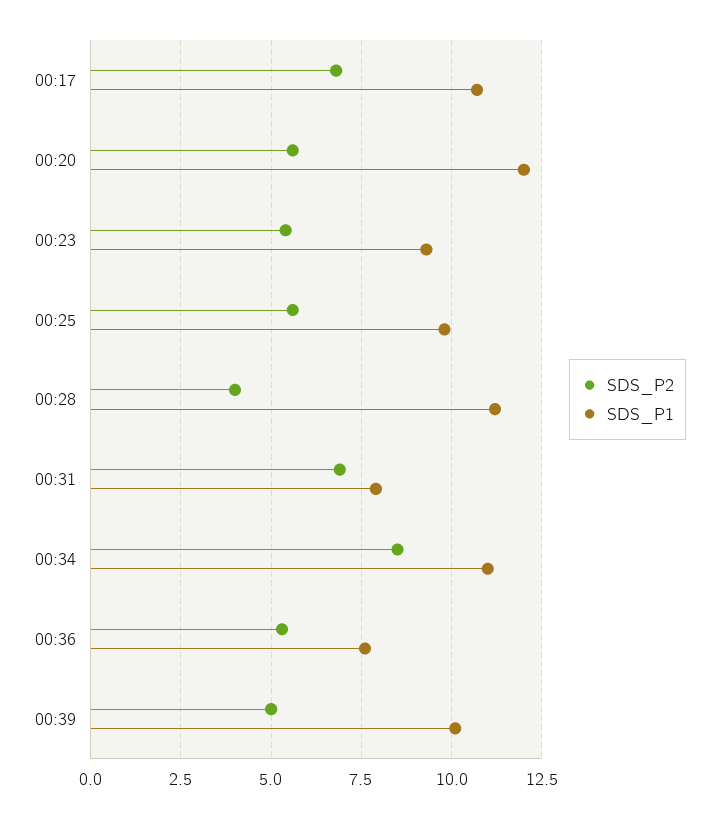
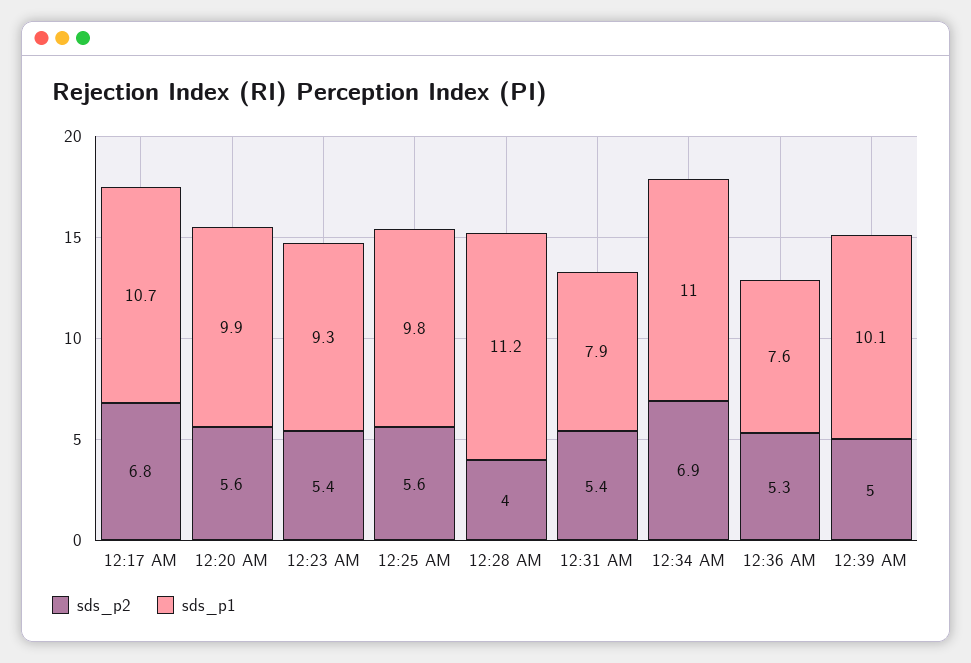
SDS_P1, 00:20: 12 -> 9.9
SDS_P2, 00:31: 7 -> 5.4
SDS_P2, 00:34: 8.5 -> 6.9

